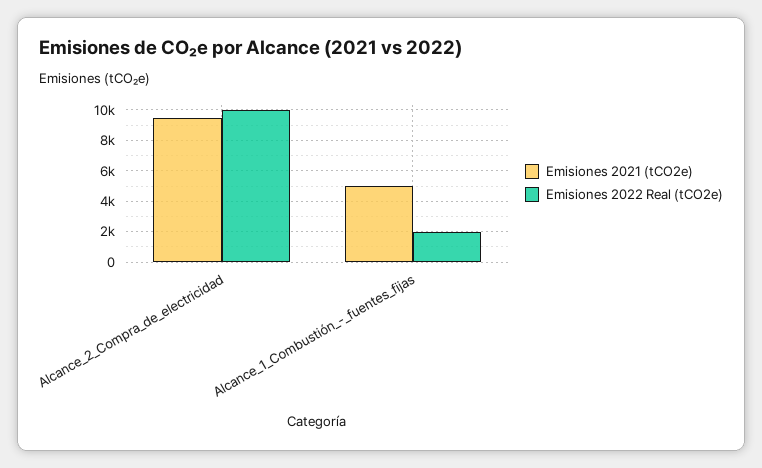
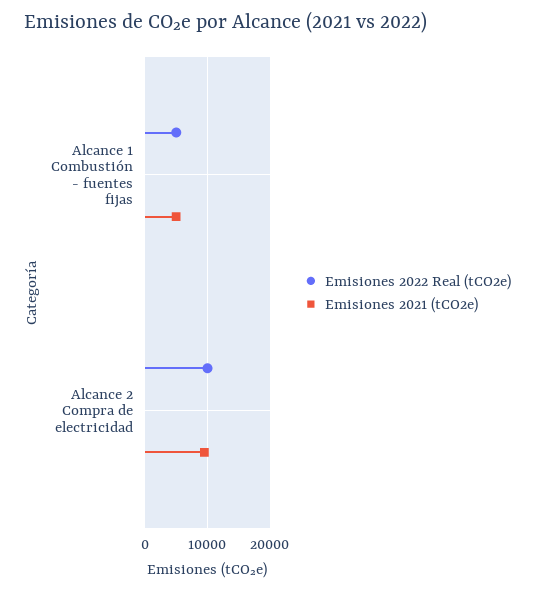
Emisiones 2022 Real (tCO2e), Alcance_1_Combustión_-_fuentes_fijas: 2000 -> 5000

